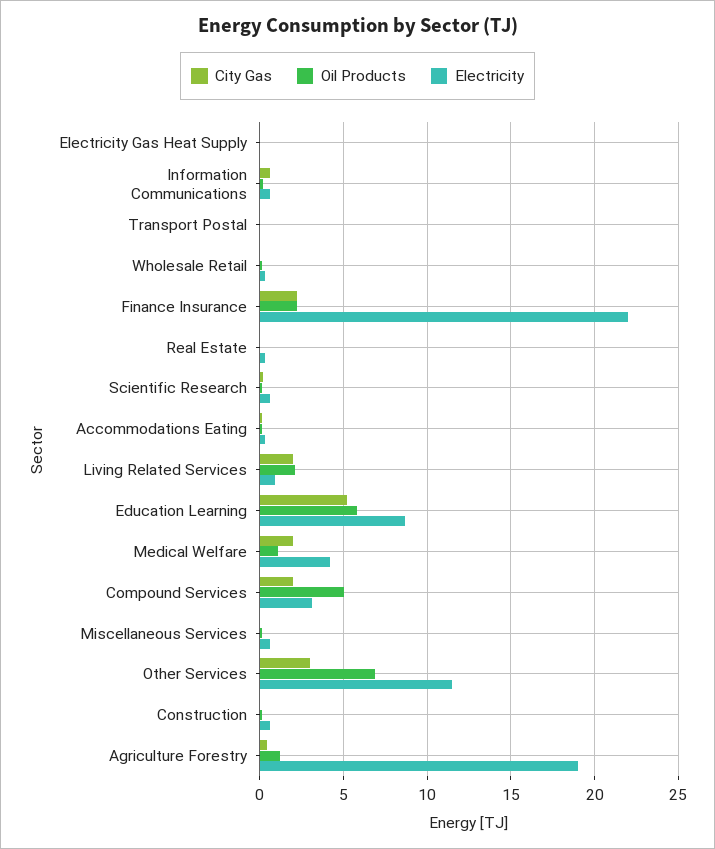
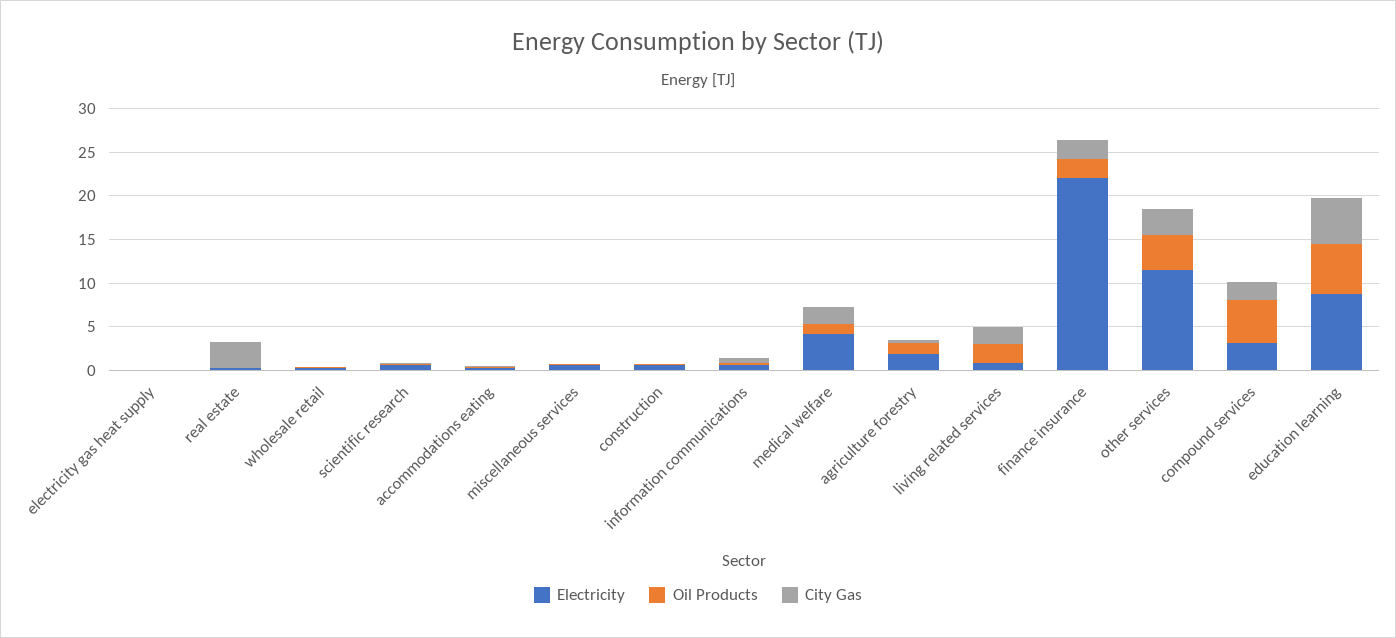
City Gas, Transport Postal: 0 -> none
Oil Products, Transport Postal: 0 -> none
Electricity, Transport Postal: 0 -> none
City Gas, Real Estate: 0 -> 3
Oil Products, Other Services: 7 -> 4
Electricity, Agriculture Forestry: 19 -> 2

